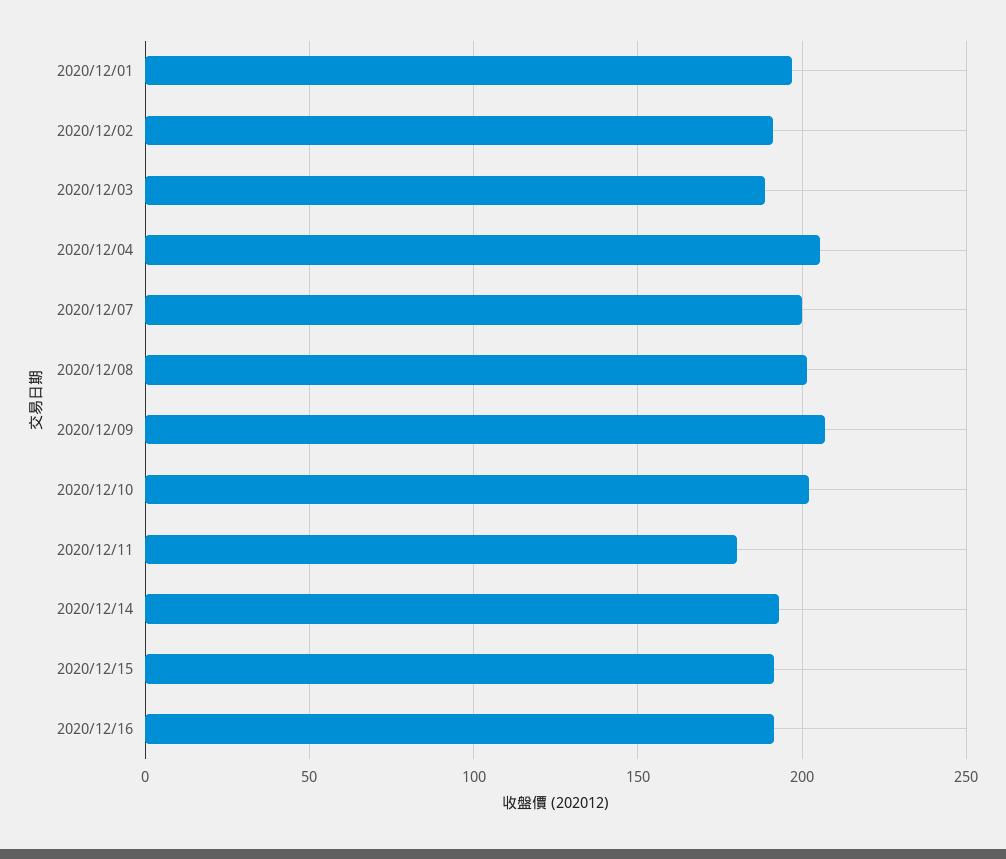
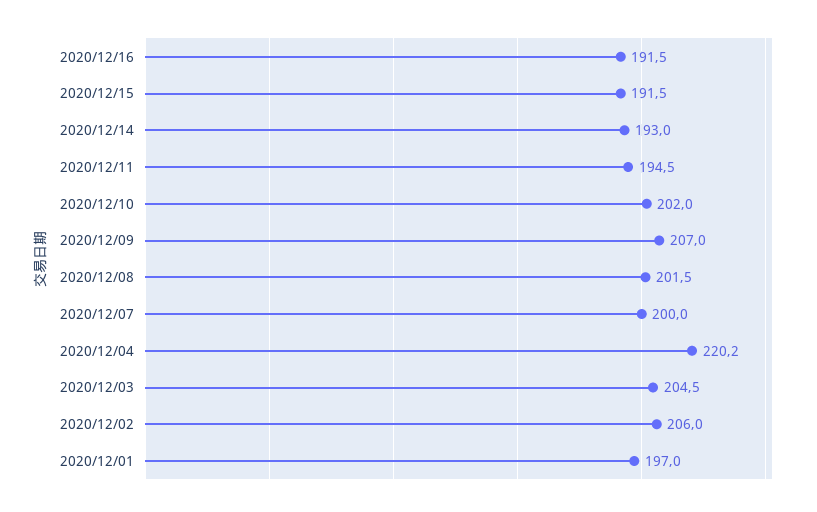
2020/12/02: 190 -> 206
2020/12/03: 190 -> 204.5
2020/12/04: 205 -> 220.2
2020/12/11: 180 -> 194.5

